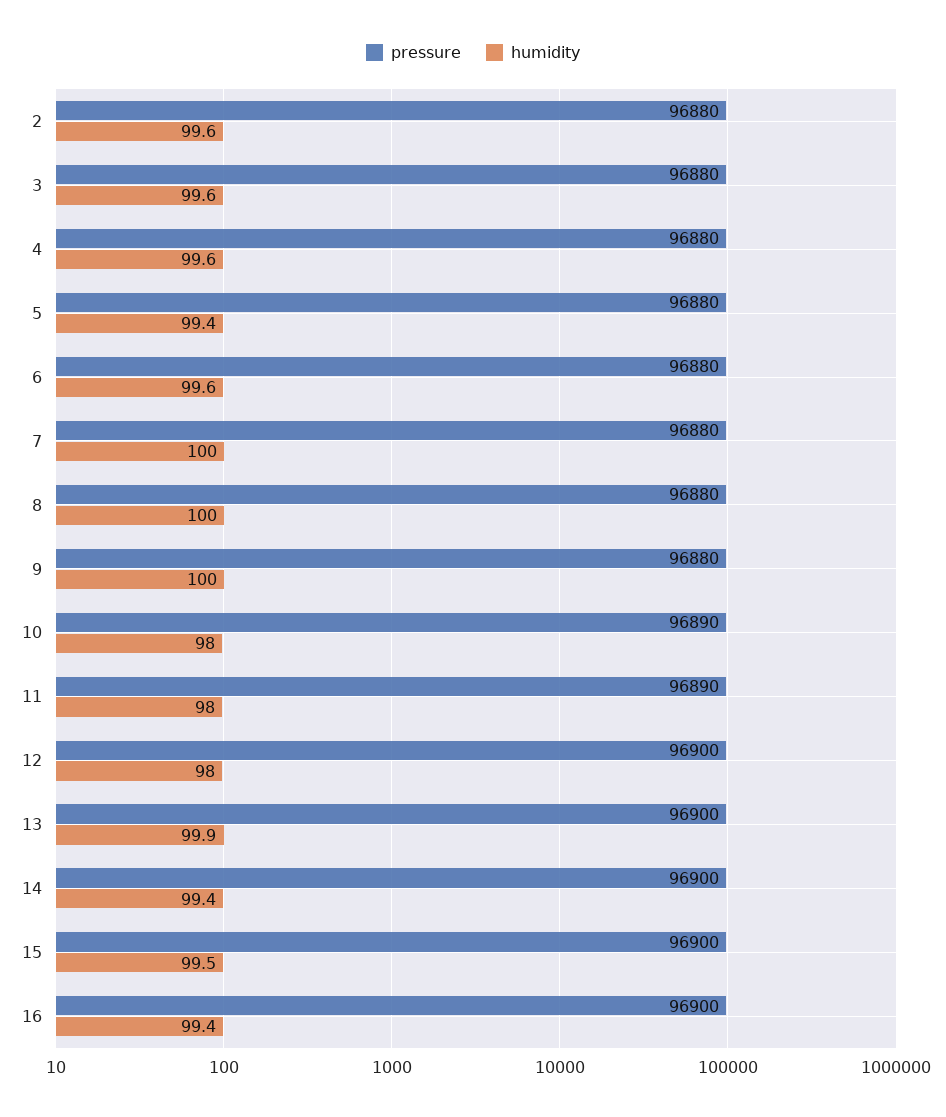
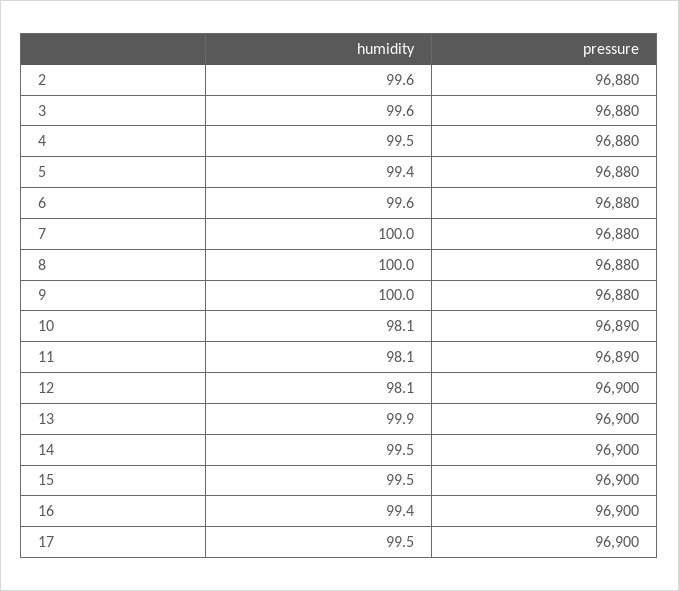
humidity, 4: 99.6 -> 99.5
humidity, 10: 98 -> 98.1
humidity, 11: 98 -> 98.1
humidity, 12: 98 -> 98.1
humidity, 14: 99.4 -> 99.5
humidity, 17: none -> 99.5
pressure, 17: none -> 96900

